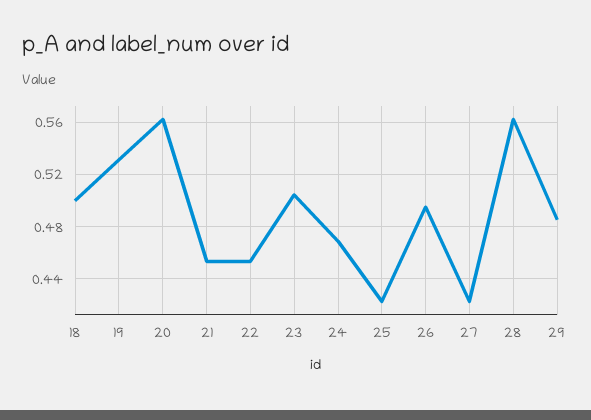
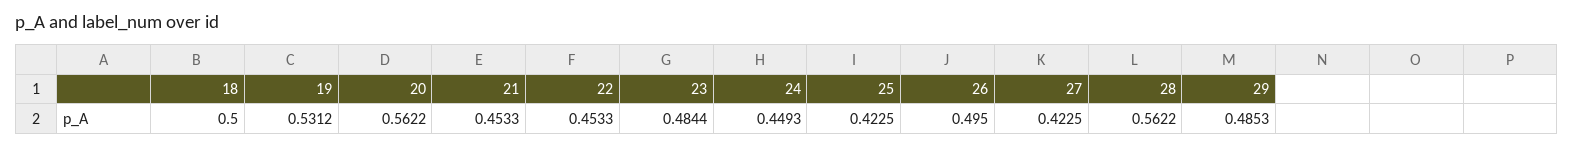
23: 0.505 -> 0.4844
24: 0.47 -> 0.4493

